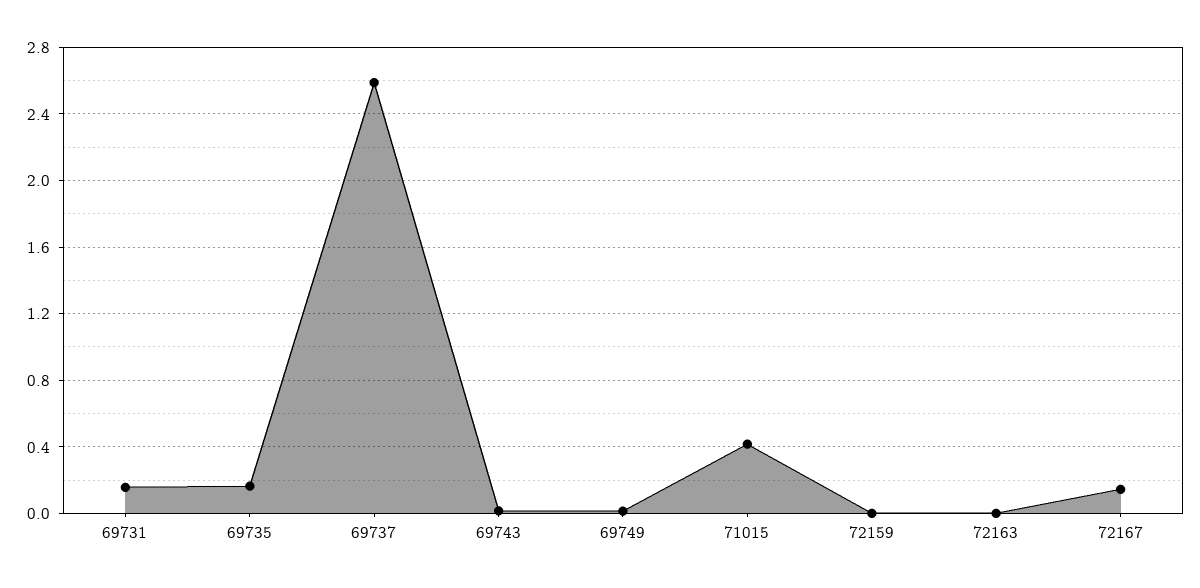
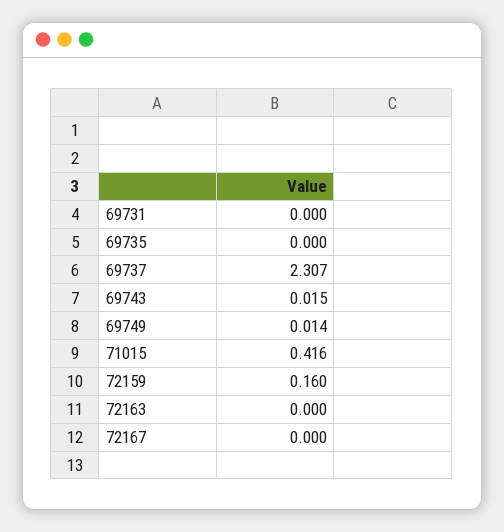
69731: 0.15 -> 0
69735: 0.15 -> 0
69737: 2.6 -> 2.307
72159: 0 -> 0.16
72167: 0.15 -> 0

